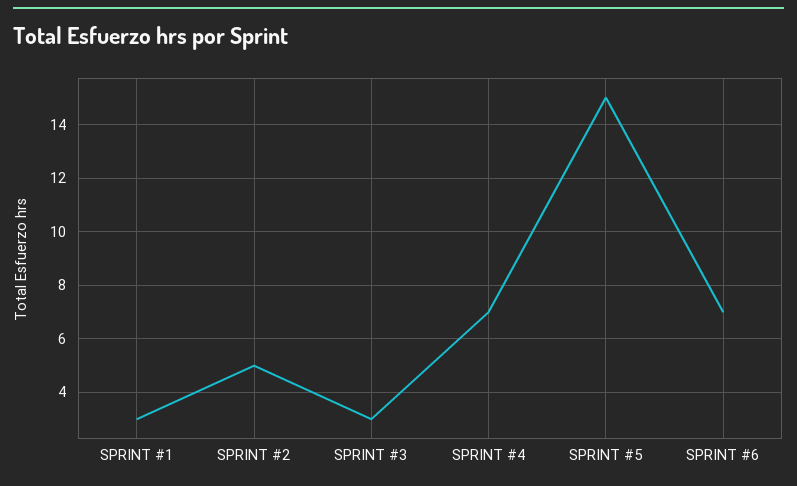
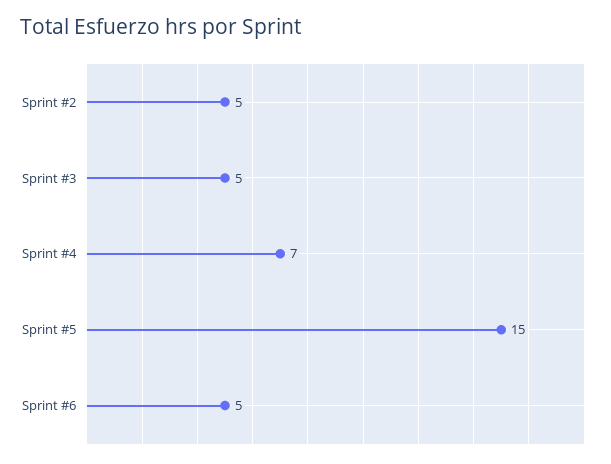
SPRINT #1: 3 -> none
SPRINT #3: 3 -> 5
SPRINT #6: 7 -> 5

